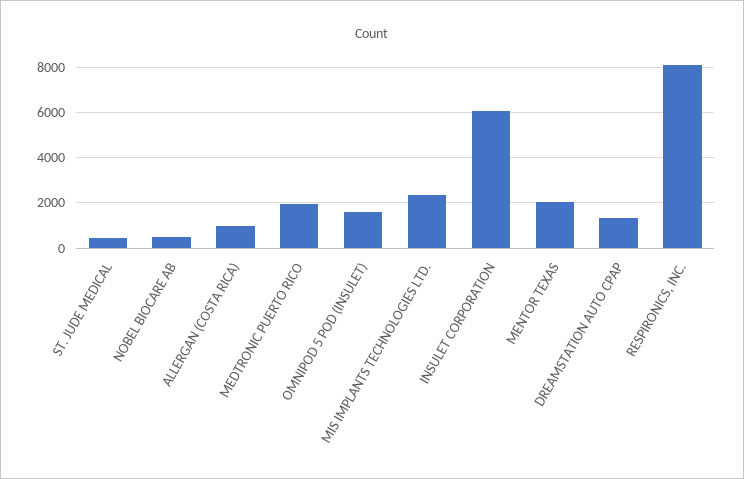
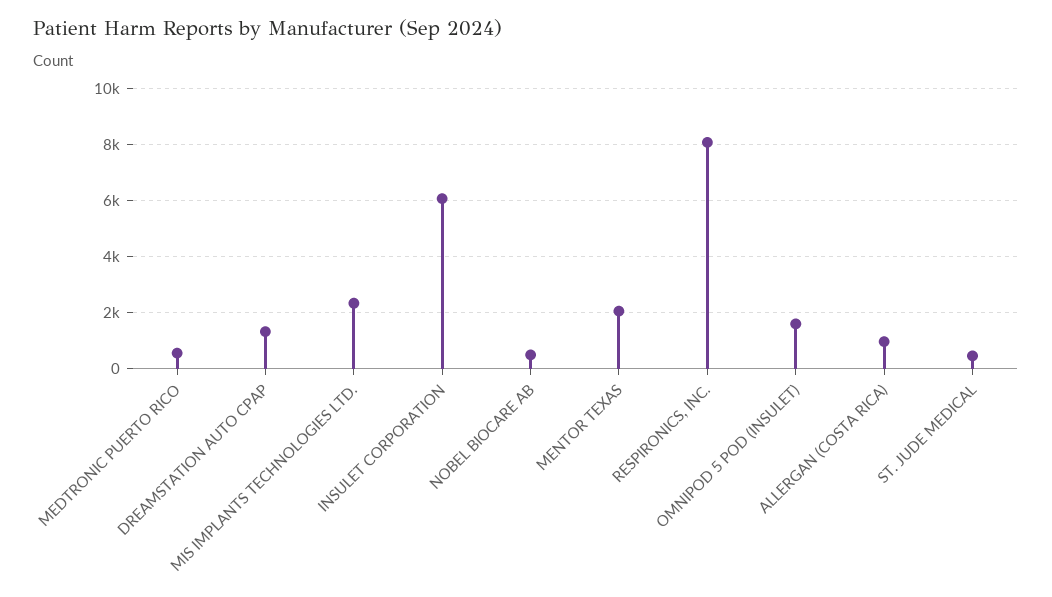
MEDTRONIC PUERTO RICO: 2000 -> 500

